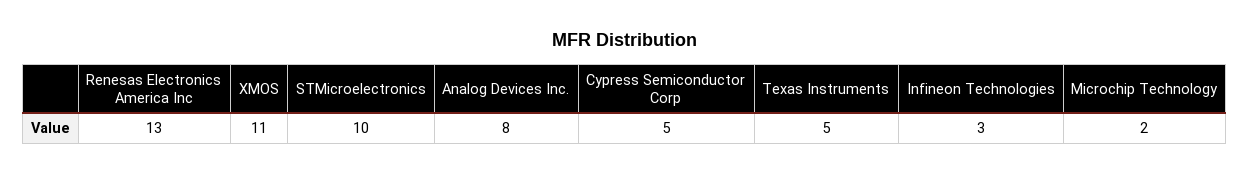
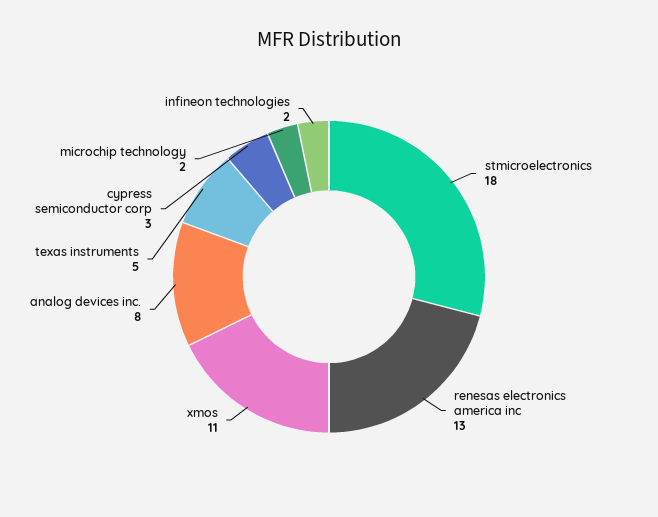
STMicroelectronics: 10 -> 18
Cypress Semiconductor Corp: 5 -> 3
Infineon Technologies: 3 -> 2

